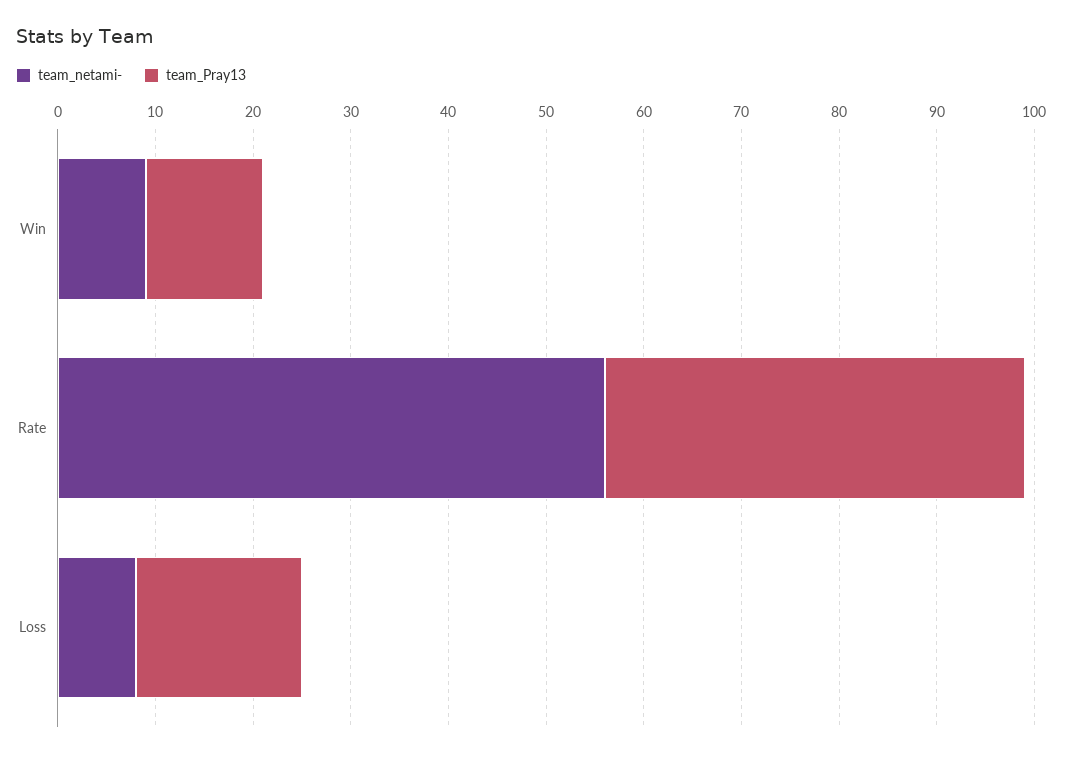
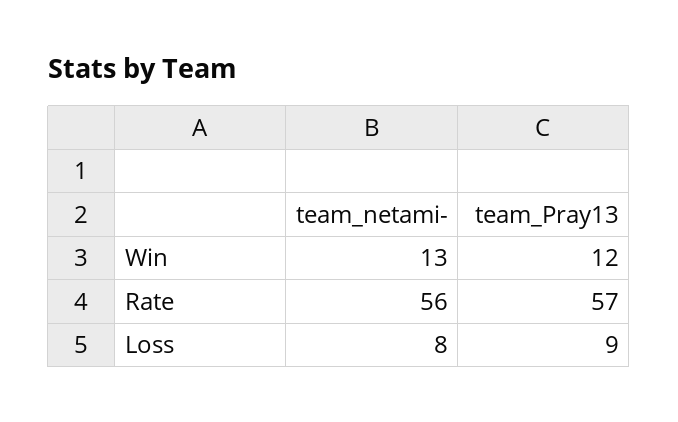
team_netami-, Win: 9 -> 13
team_Pray13, Rate: 43 -> 57
team_Pray13, Loss: 17 -> 9

